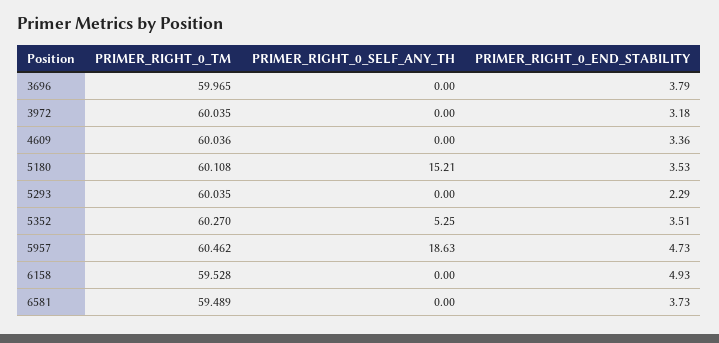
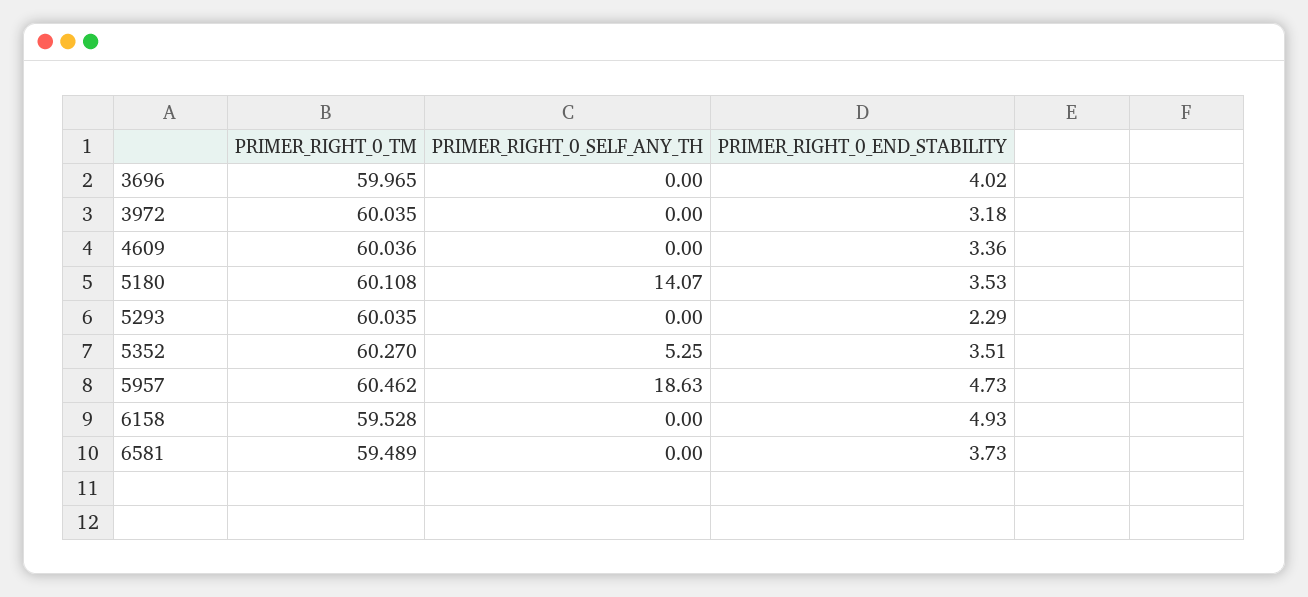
PRIMER_RIGHT_0_END_STABILITY, 3696: 3.79 -> 4.02
PRIMER_RIGHT_0_SELF_ANY_TH, 5180: 15.21 -> 14.07

